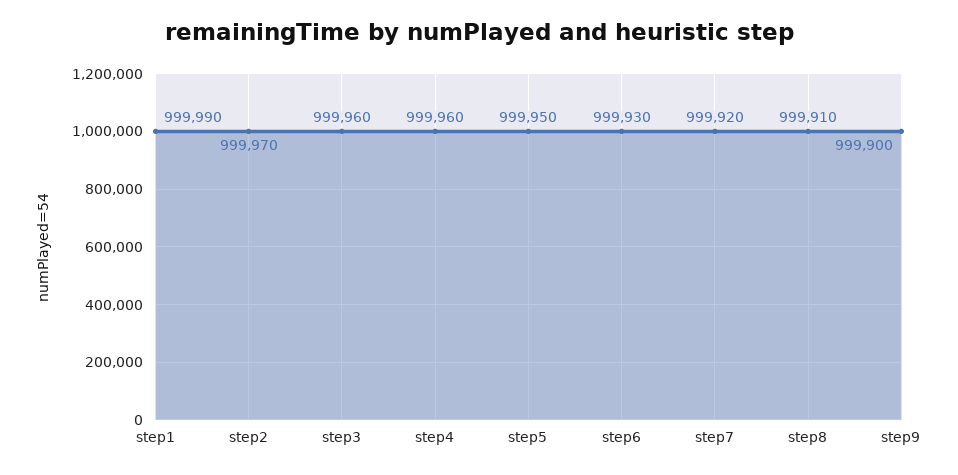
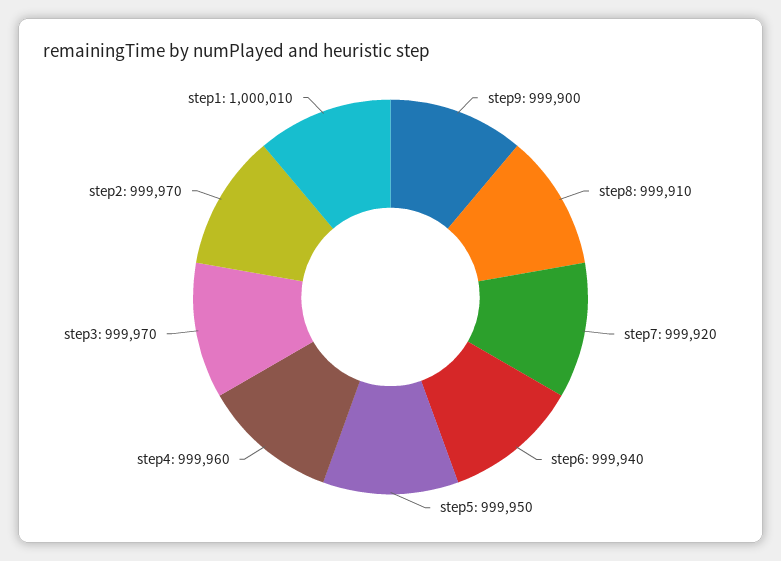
step1: 999990 -> 1000010
step3: 999960 -> 999970
step6: 999930 -> 999940

